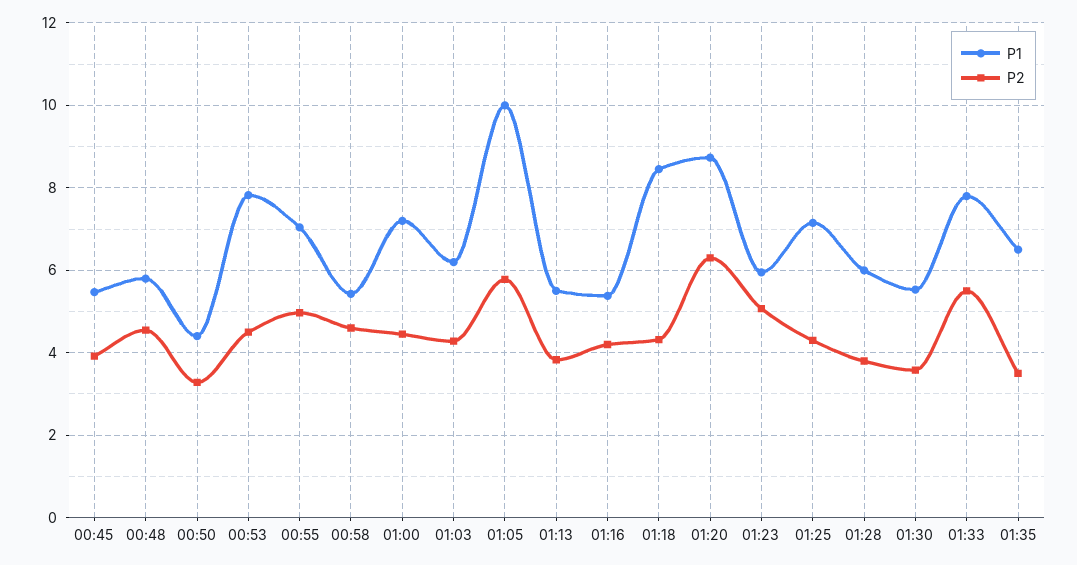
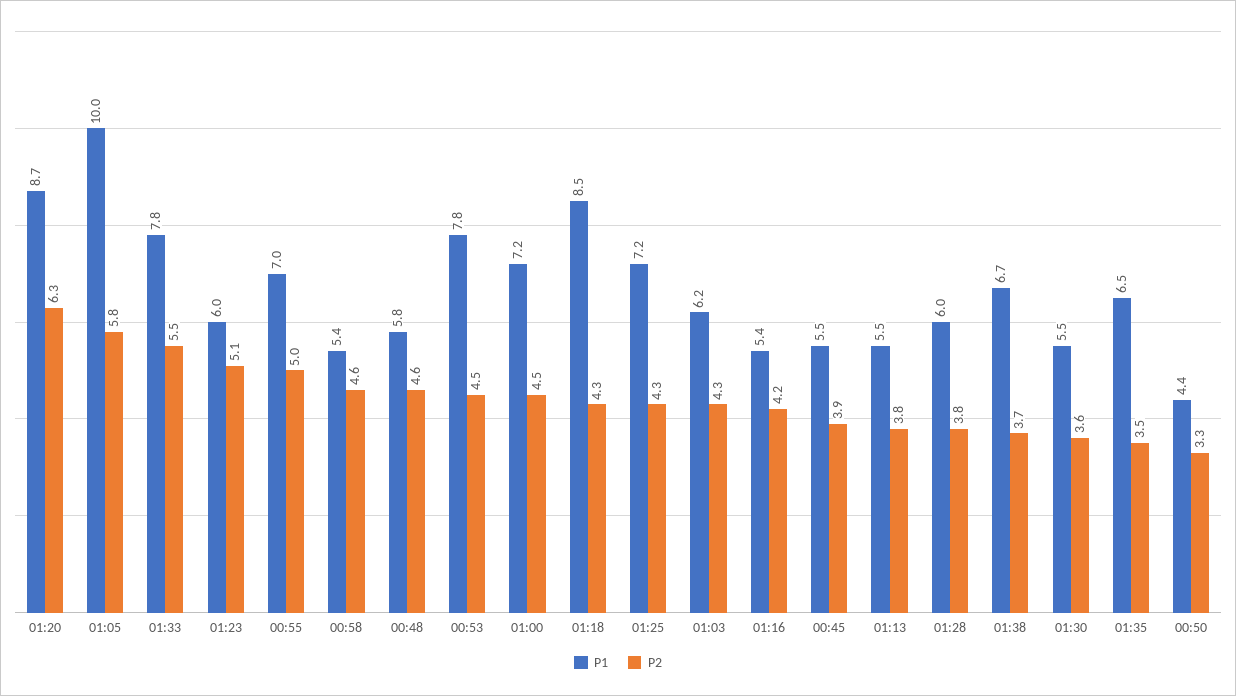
P1, 01:38: none -> 6.7
P2, 01:38: none -> 3.7

